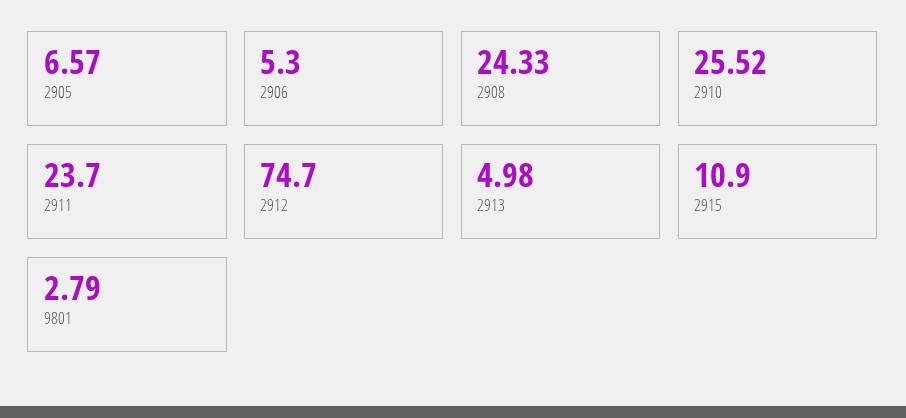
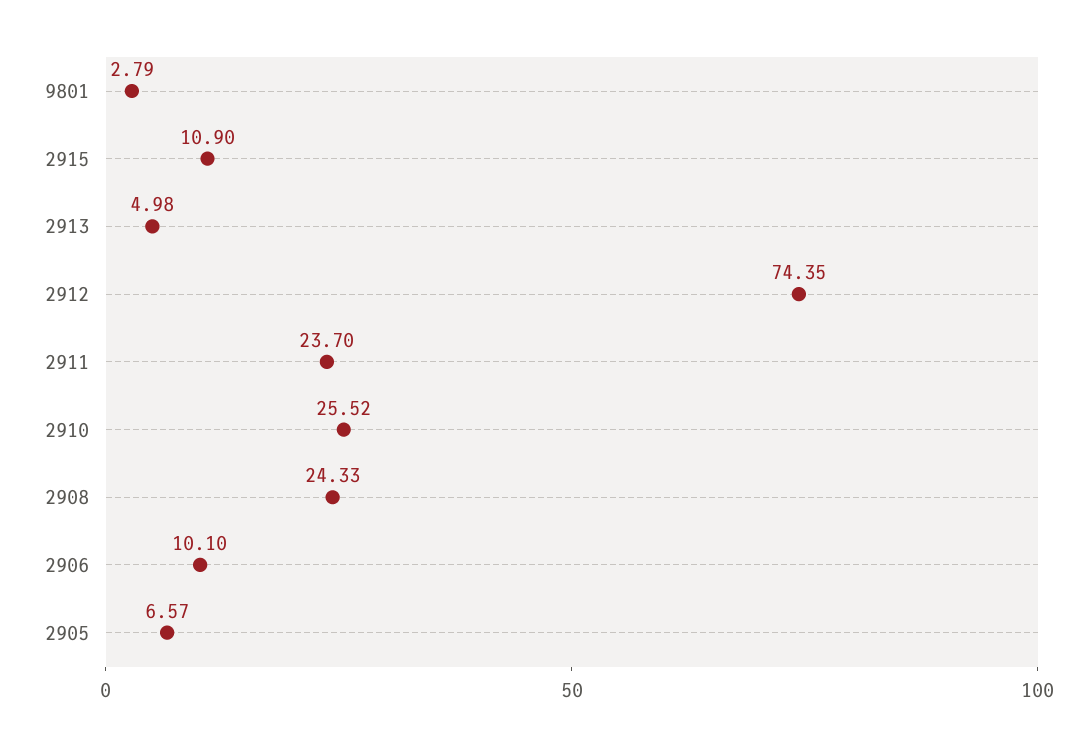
2906: 5.3 -> 10.1
2912: 74.7 -> 74.35

